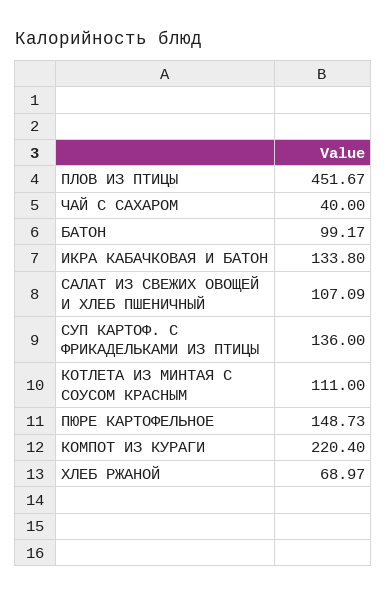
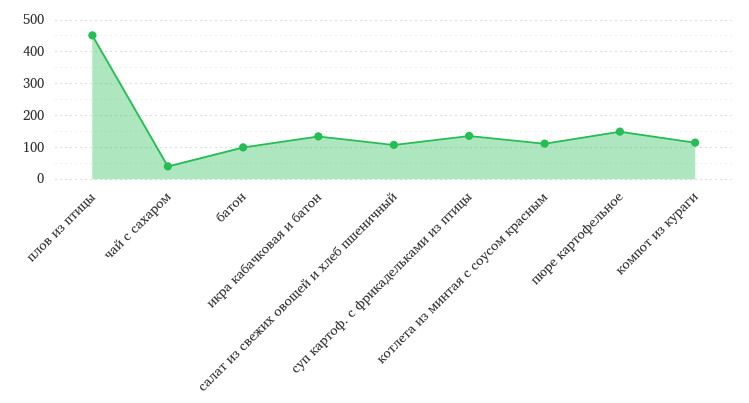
КОМПОТ ИЗ КУРАГИ: 220.4 -> 120
ХЛЕБ РЖАНОЙ: 68.97 -> none

